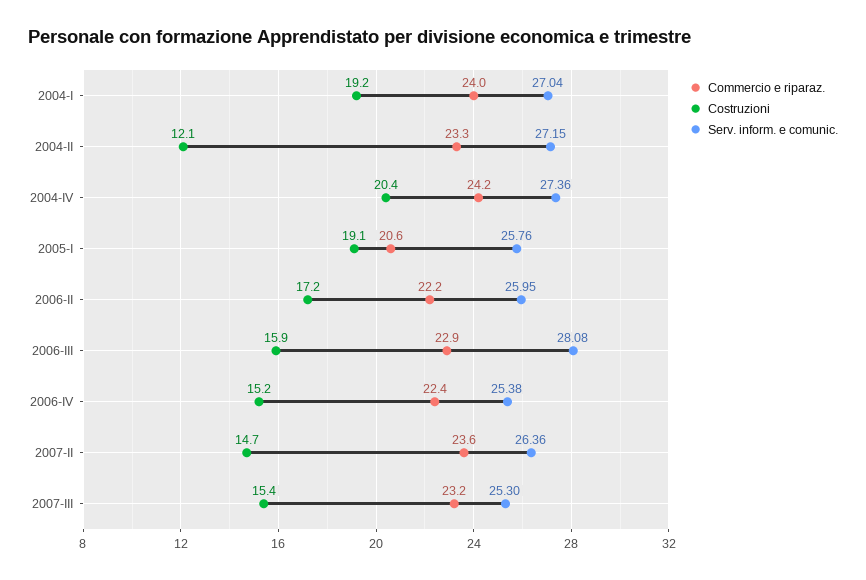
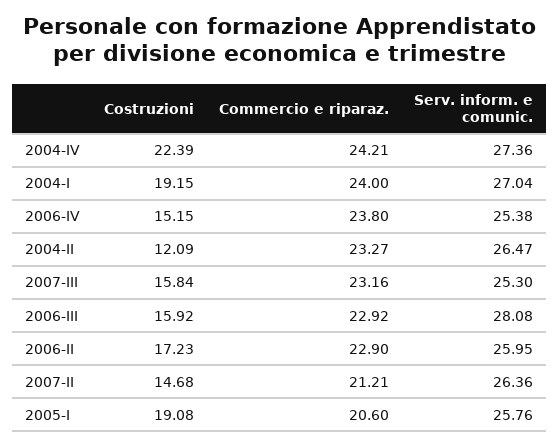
Serv. inform. e comunic., 2004-II: 27.15 -> 26.47
Costruzioni, 2004-IV: 20.4 -> 22.39
Commercio e riparaz., 2006-II: 22.2 -> 22.9
Commercio e riparaz., 2006-IV: 22.4 -> 23.8
Commercio e riparaz., 2007-II: 23.6 -> 21.21
Costruzioni, 2007-III: 15.4 -> 15.84

